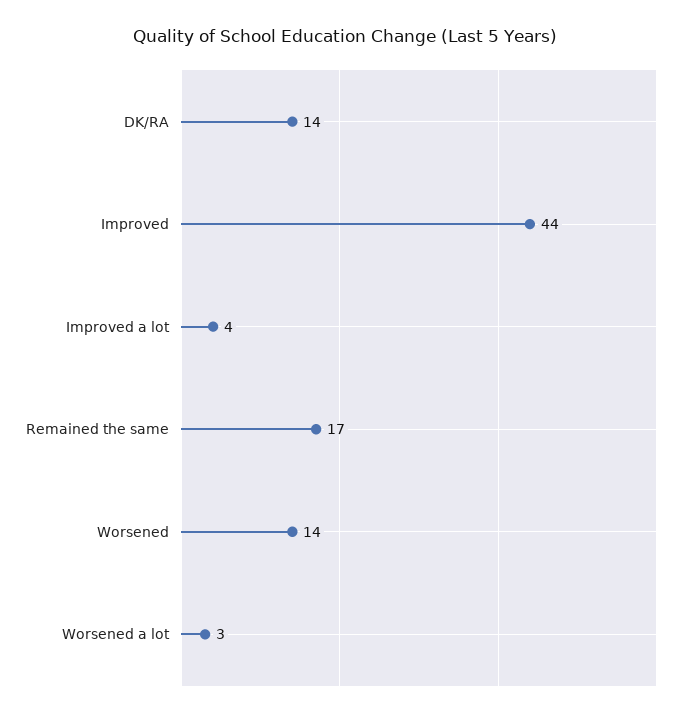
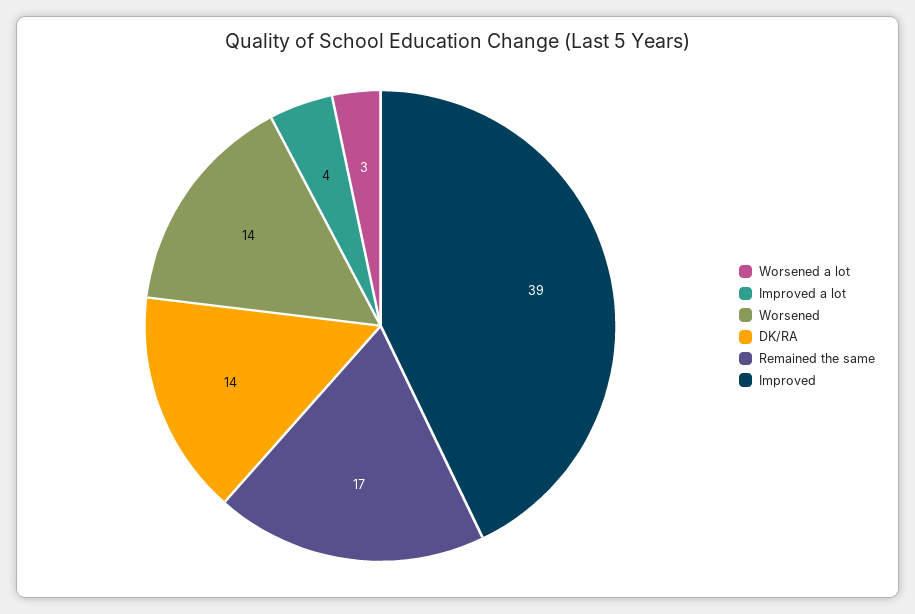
Improved: 44 -> 39

